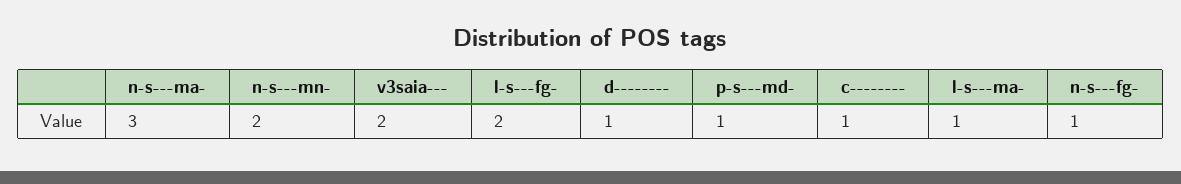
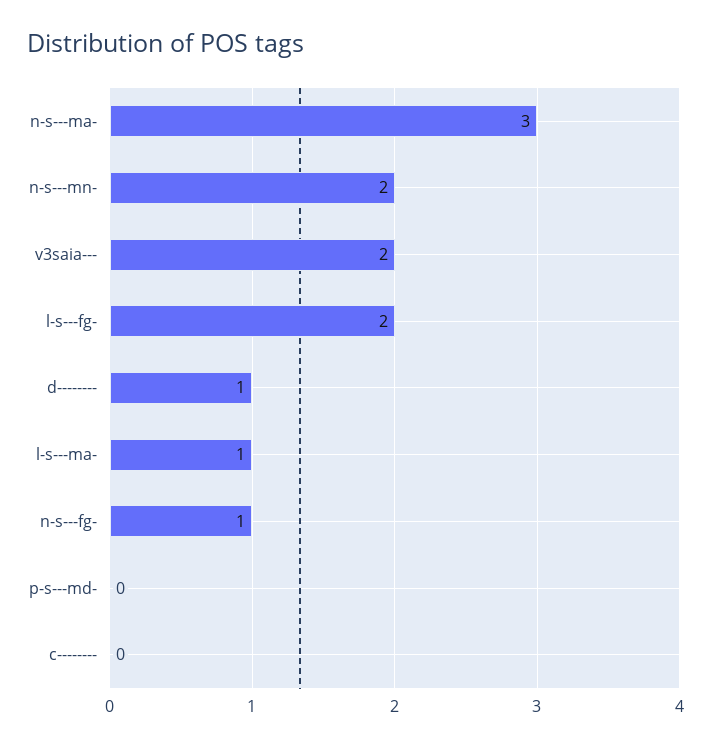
p-s---md-: 1 -> 0
c--------: 1 -> 0

